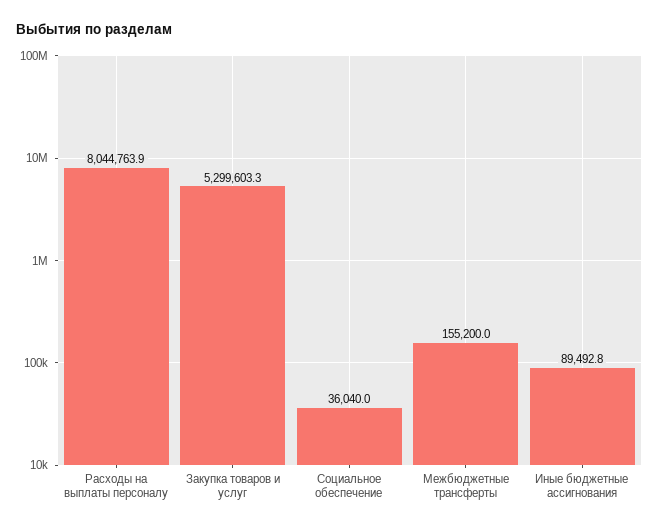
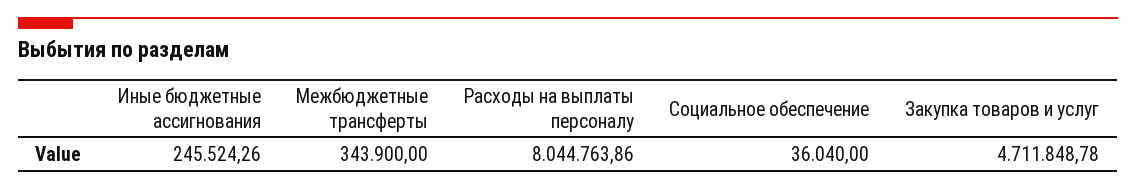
Закупка товаров и услуг: 5299603.3 -> 4711848.78
Межбюджетные трансферты: 155200 -> 343900
Иные бюджетные ассигнования: 89492.8 -> 245524.26

